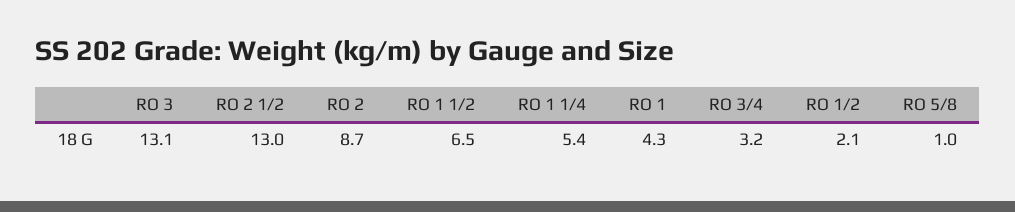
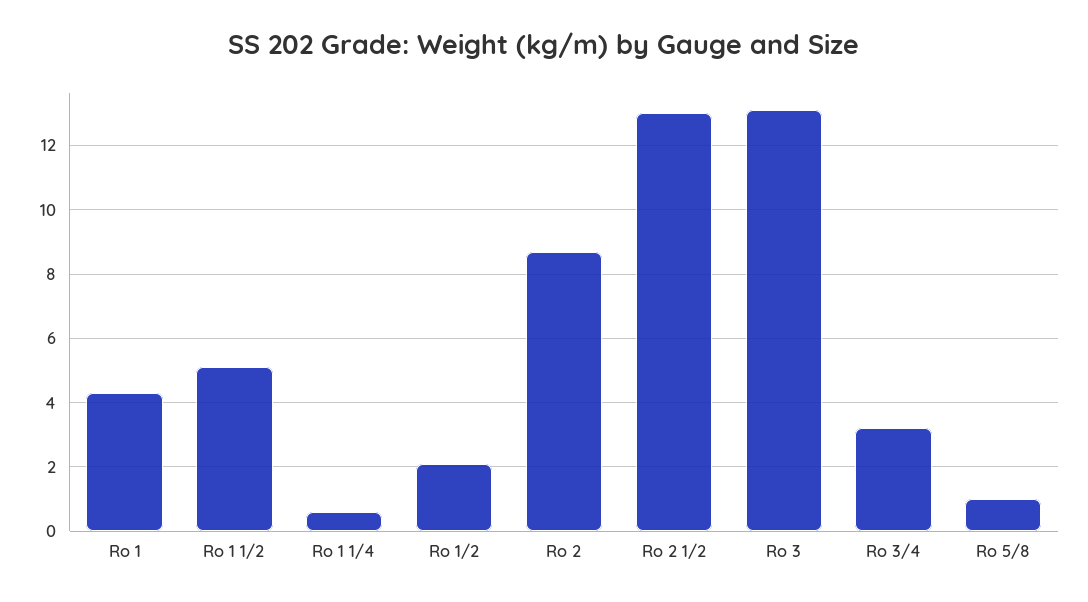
RO 1 1/2: 6.5 -> 5
RO 1 1/4: 5.4 -> 0.5

